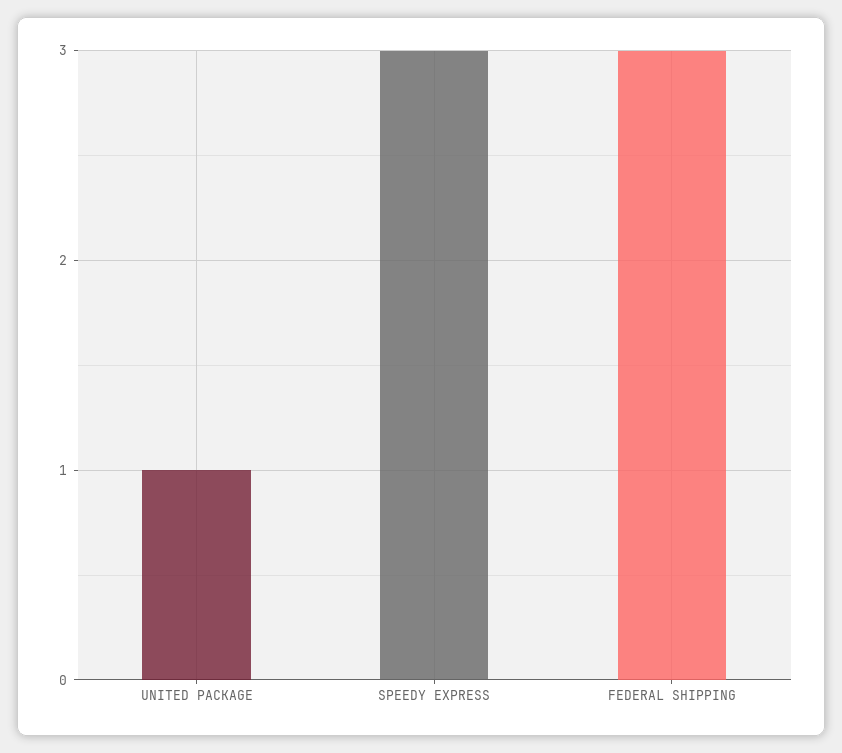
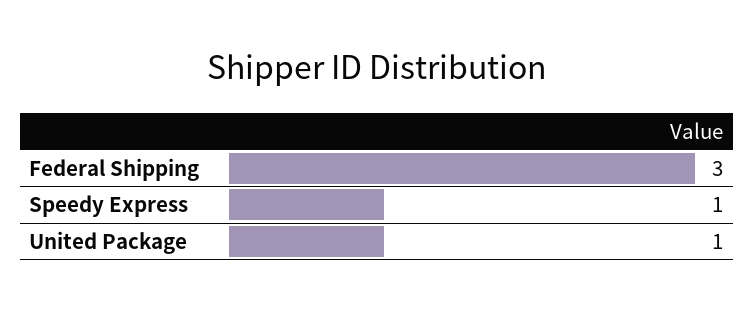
SPEEDY EXPRESS: 3 -> 1

